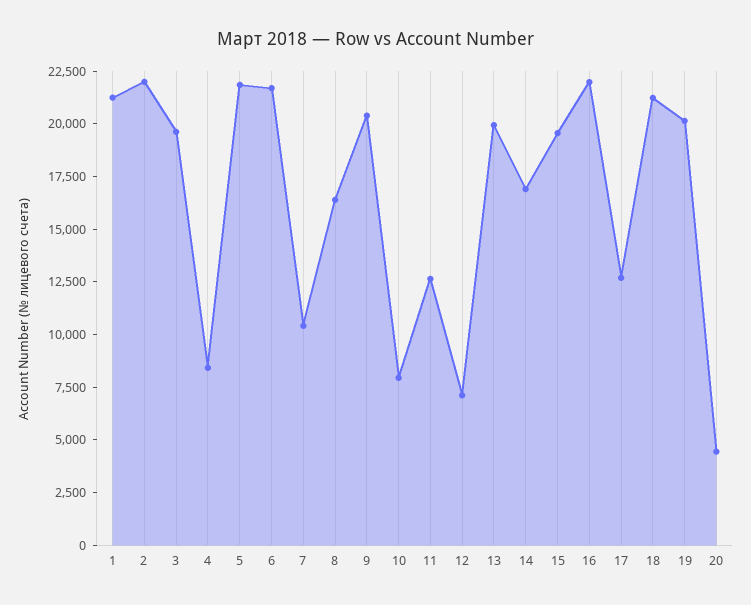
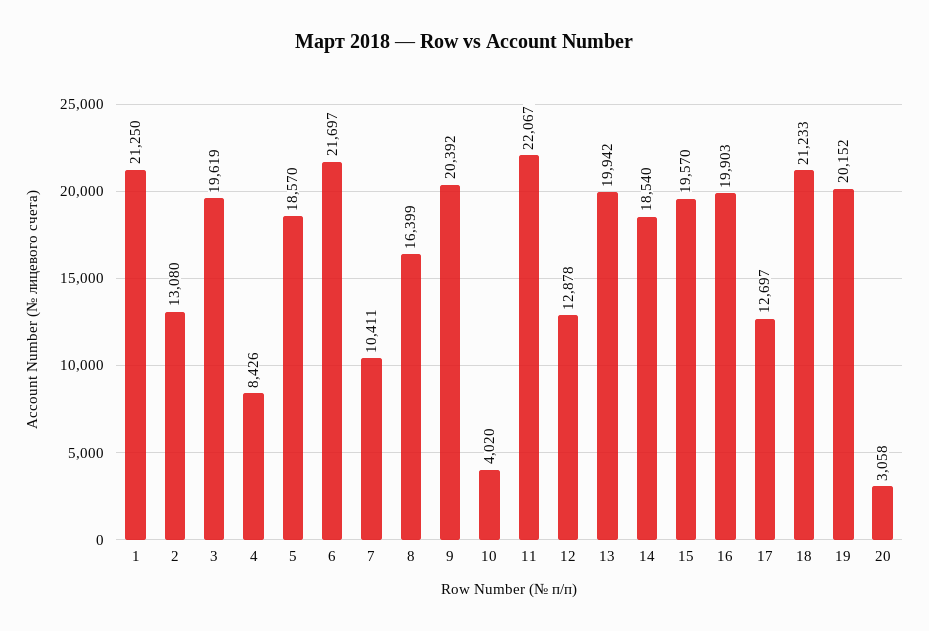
2: 22000 -> 13080
5: 22000 -> 18570
10: 8000 -> 4020
11: 12500 -> 22067
12: 7000 -> 12878
14: 17000 -> 18540
16: 22000 -> 19903
20: 4500 -> 3058

